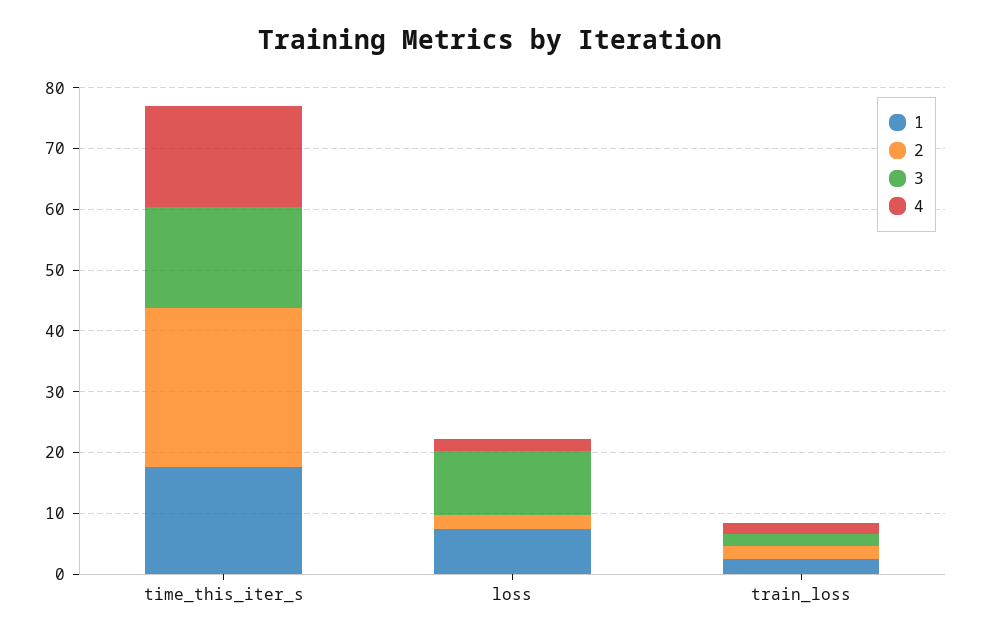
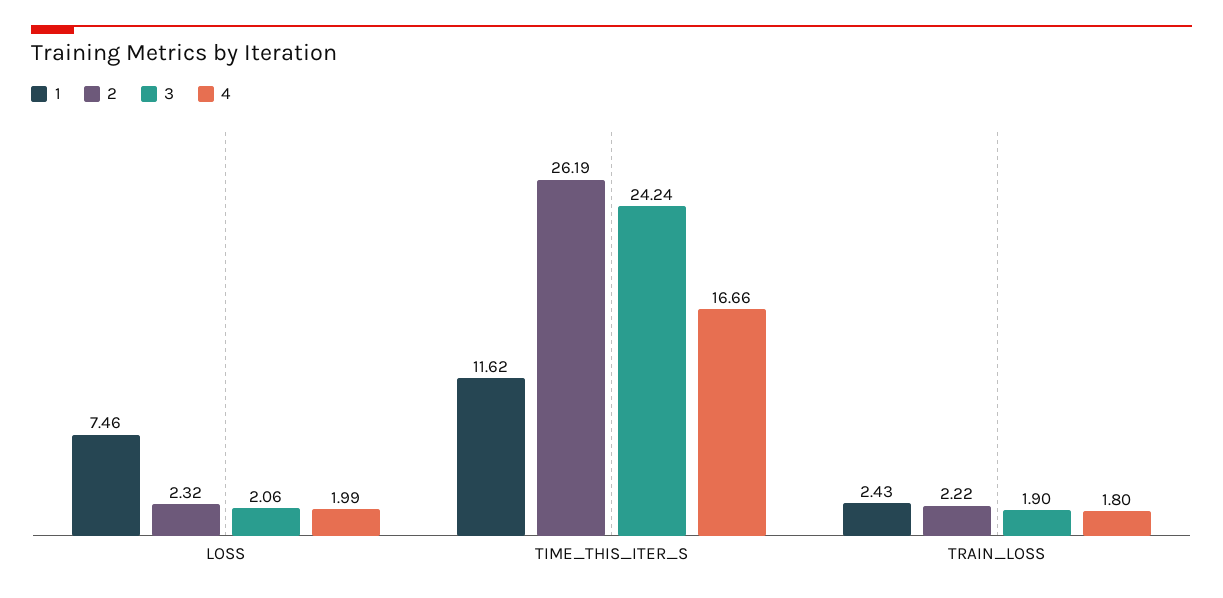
1, time_this_iter_s: 18 -> 11.62
3, time_this_iter_s: 16 -> 24.24
3, loss: 10 -> 2.06

